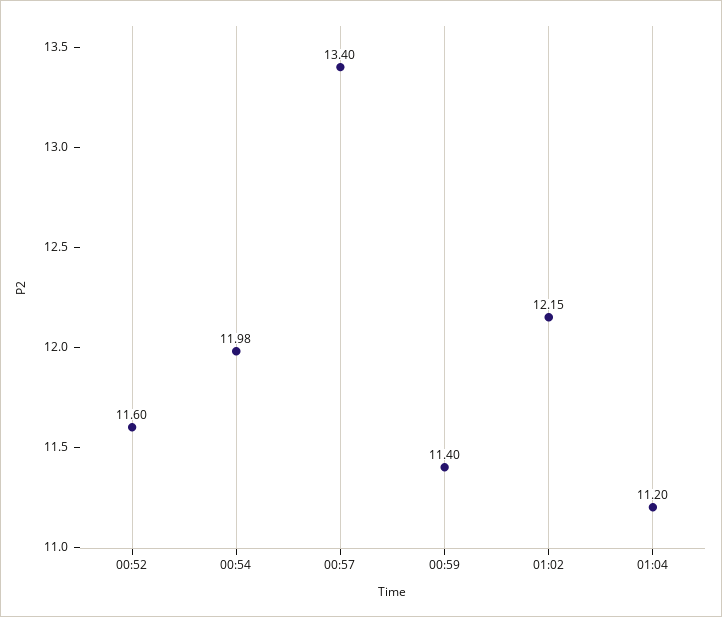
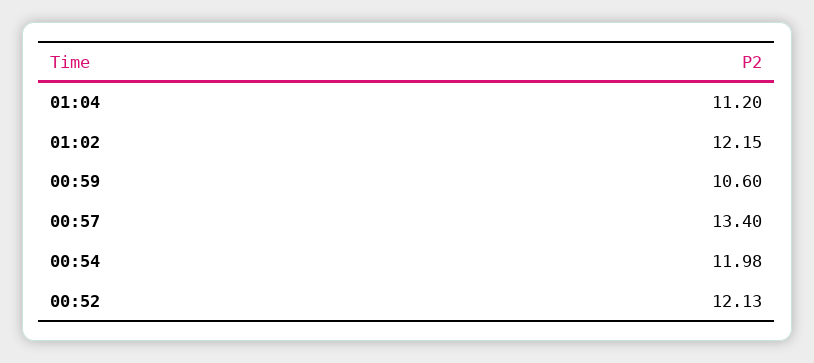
00:52: 11.6 -> 12.13
00:59: 11.4 -> 10.6

